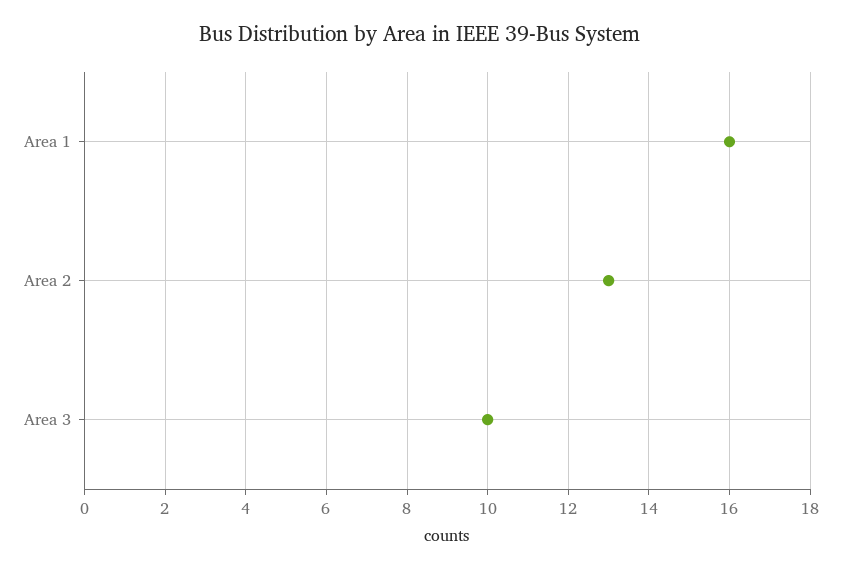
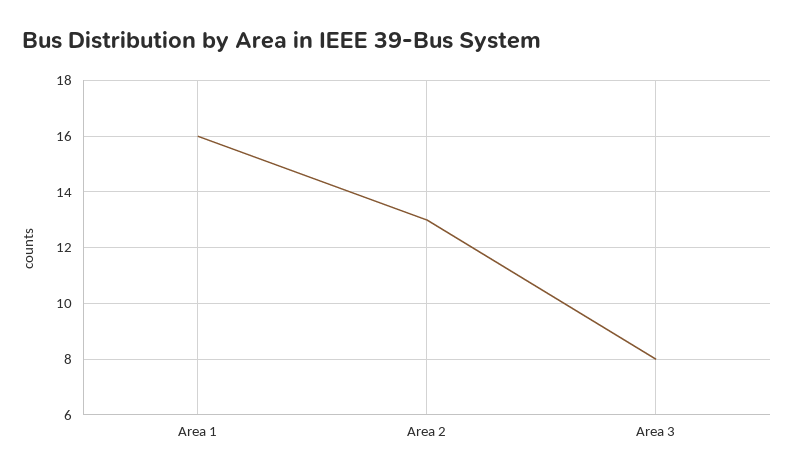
Area 3: 10 -> 8

